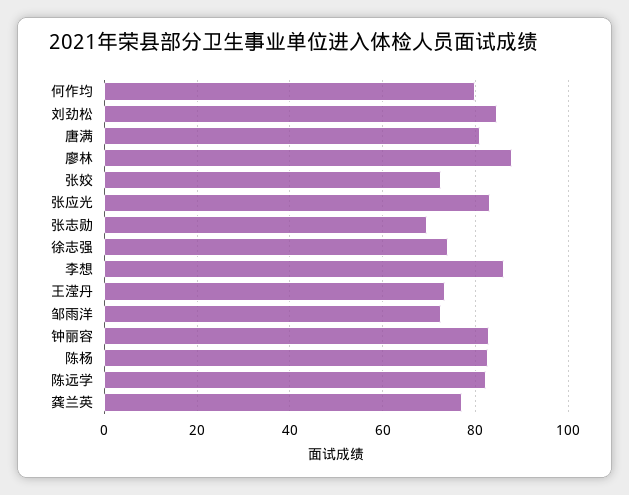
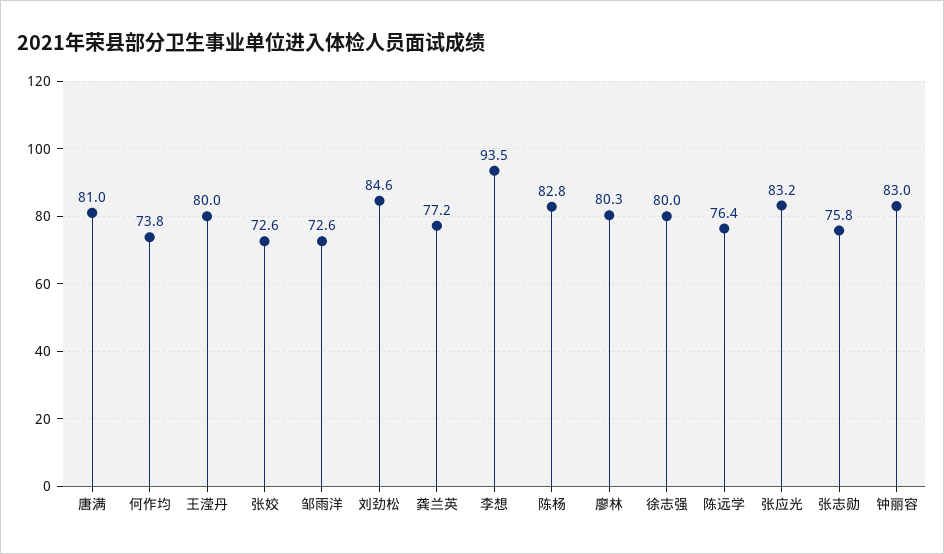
何作均: 80 -> 73.8
廖林: 88 -> 80.3
张志勋: 70 -> 75.8
徐志强: 74 -> 80
李想: 86 -> 93.5
王滢丹: 74 -> 80
陈远学: 82 -> 76.4

